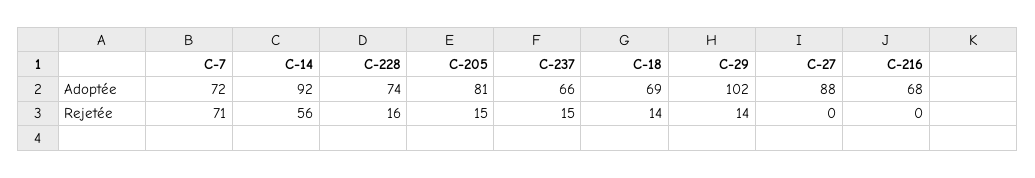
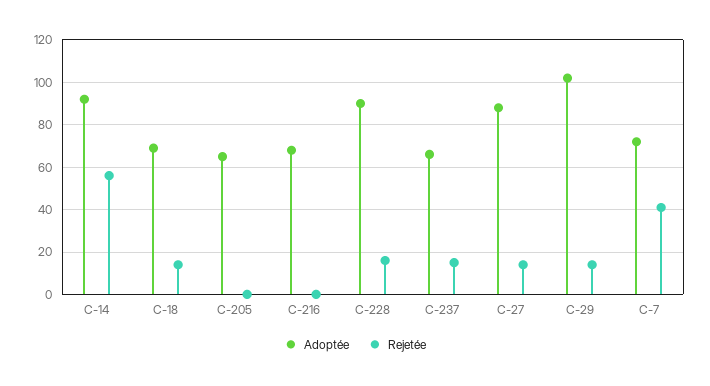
Adoptée, C-228: 74 -> 90
Adoptée, C-205: 81 -> 65
Rejetée, C-7: 71 -> 40
Rejetée, C-205: 15 -> 0
Rejetée, C-27: 0 -> 15

